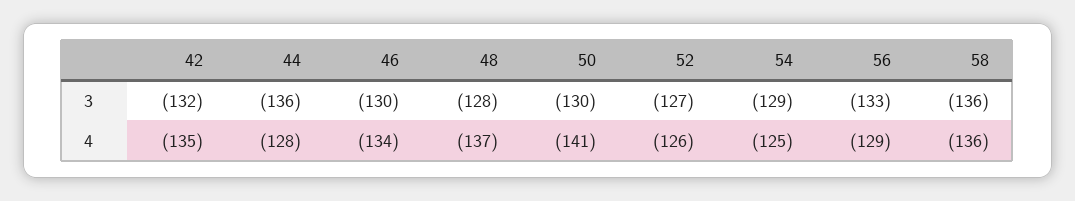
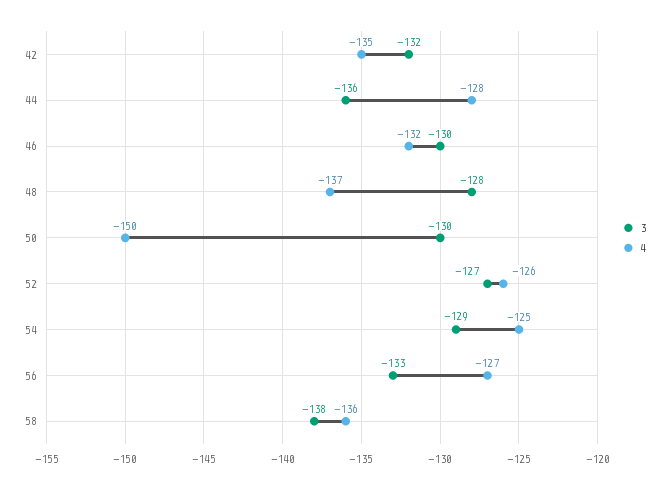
3, 58: -136 -> -138
4, 46: -134 -> -132
4, 50: -141 -> -150
4, 56: -129 -> -127

